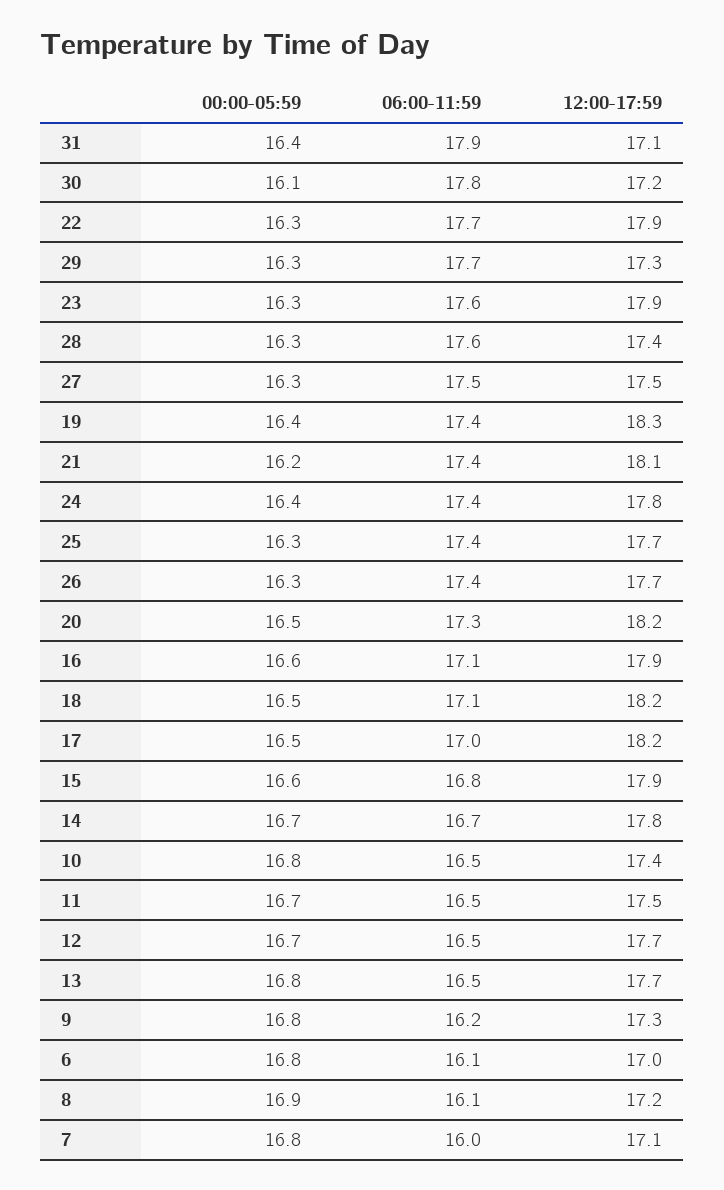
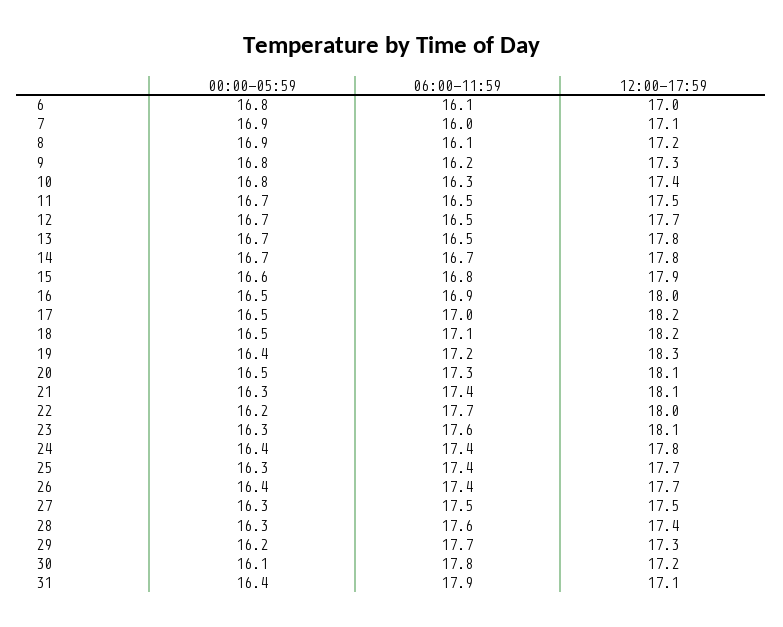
00:00-05:59, 22: 16.3 -> 16.2
12:00-17:59, 22: 17.9 -> 18
00:00-05:59, 29: 16.3 -> 16.2
12:00-17:59, 23: 17.9 -> 18.1
06:00-11:59, 19: 17.4 -> 17.2
00:00-05:59, 21: 16.2 -> 16.3
00:00-05:59, 26: 16.3 -> 16.4
12:00-17:59, 20: 18.2 -> 18.1
00:00-05:59, 16: 16.6 -> 16.5
06:00-11:59, 16: 17.1 -> 16.9
12:00-17:59, 16: 17.9 -> 18
06:00-11:59, 10: 16.5 -> 16.3
00:00-05:59, 13: 16.8 -> 16.7
12:00-17:59, 13: 17.7 -> 17.8
00:00-05:59, 7: 16.8 -> 16.9

